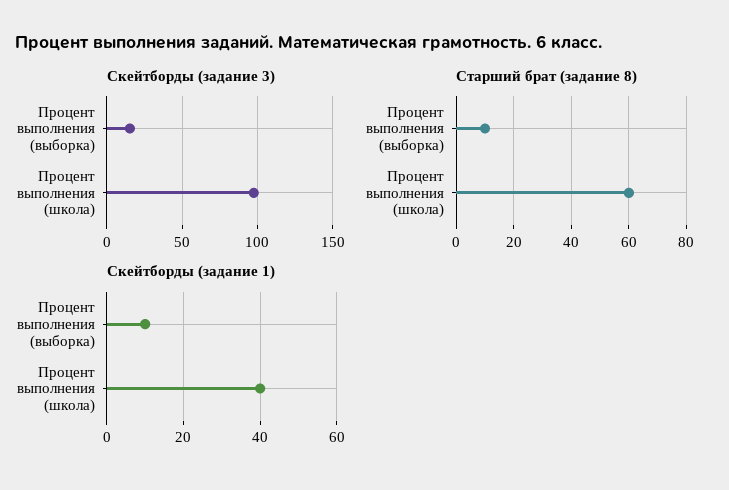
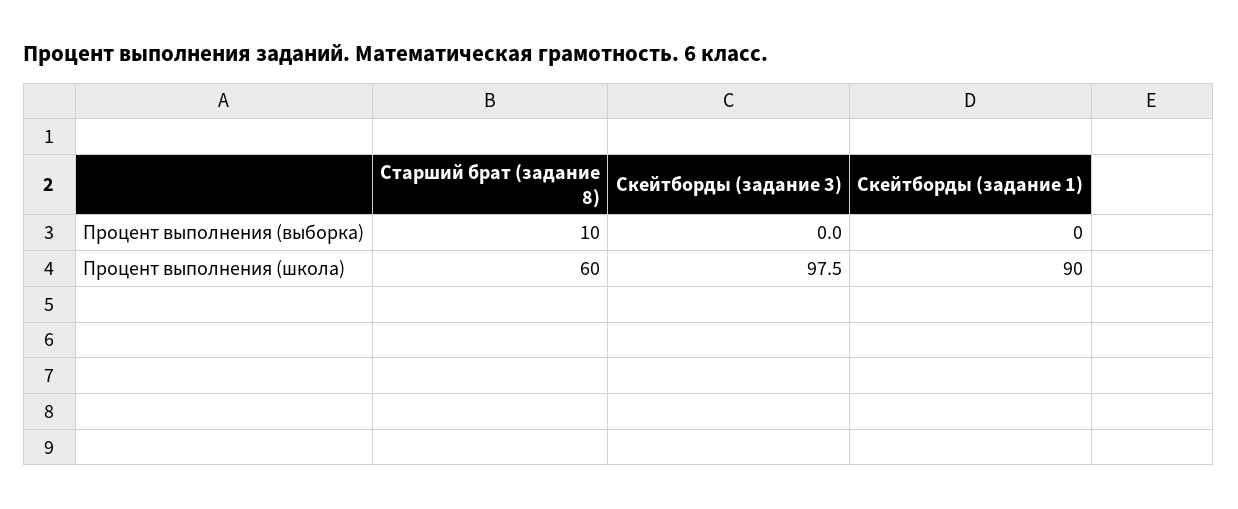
Скейтборды (задание 3), Процент выполнения (выборка): 15 -> 0
Скейтборды (задание 1), Процент выполнения (выборка): 10 -> 0
Скейтборды (задание 1), Процент выполнения (школа): 40 -> 90

